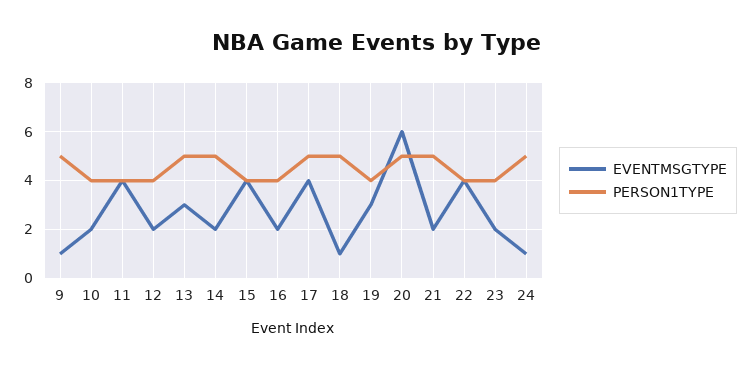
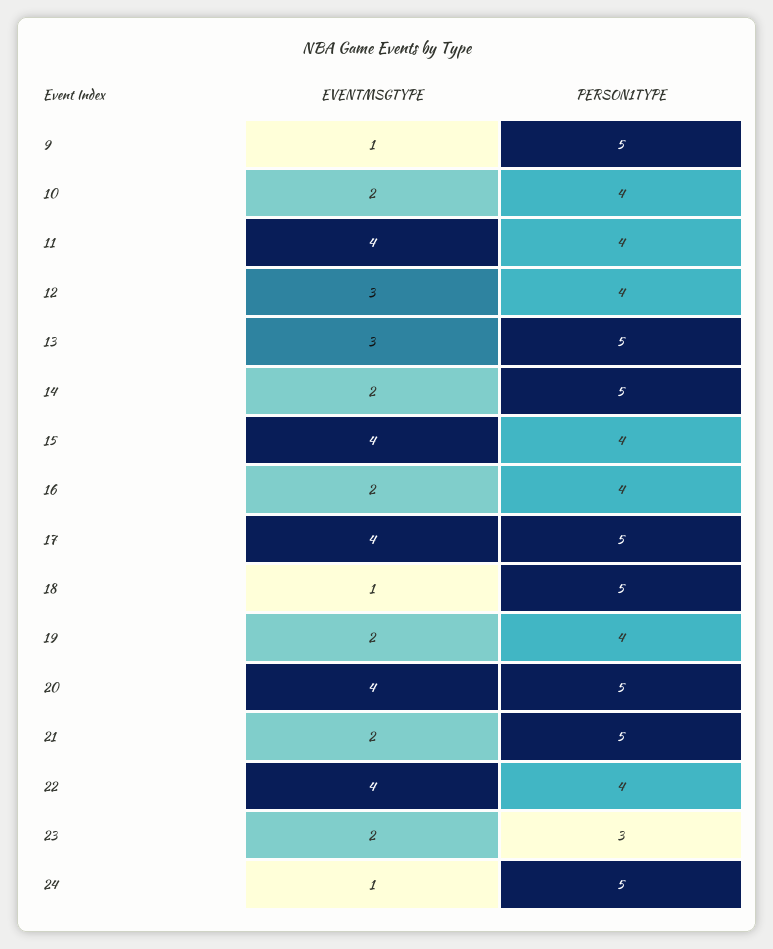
EVENTMSGTYPE, 12: 2 -> 3
EVENTMSGTYPE, 19: 3 -> 2
EVENTMSGTYPE, 20: 6 -> 4
PERSON1TYPE, 23: 4 -> 3

